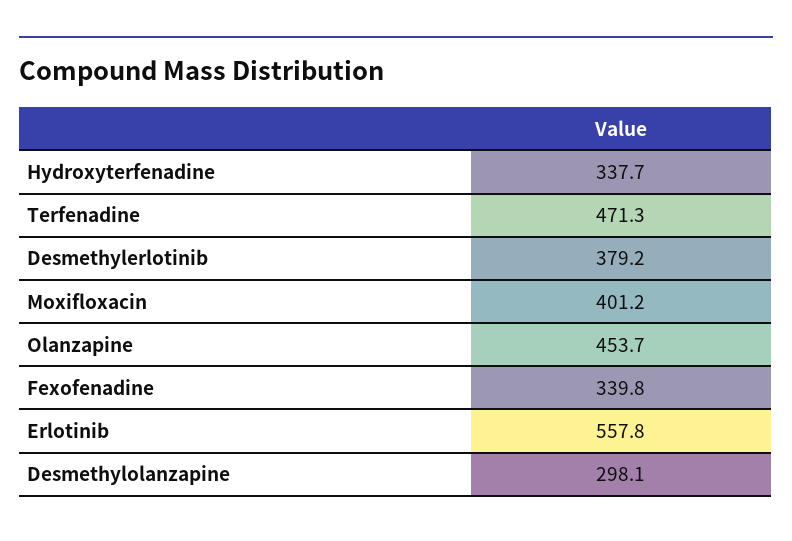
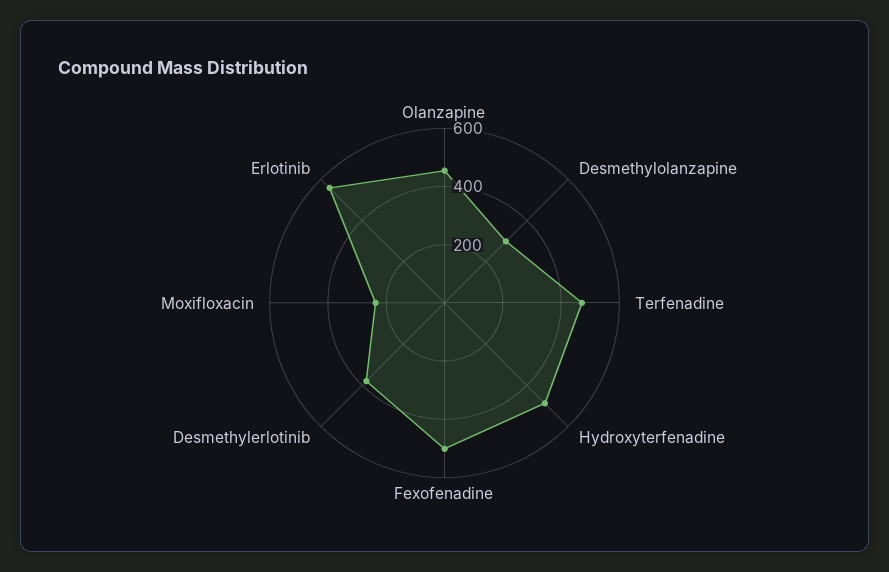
Hydroxyterfenadine: 337.7 -> 500
Moxifloxacin: 401.2 -> 250
Fexofenadine: 339.8 -> 500

